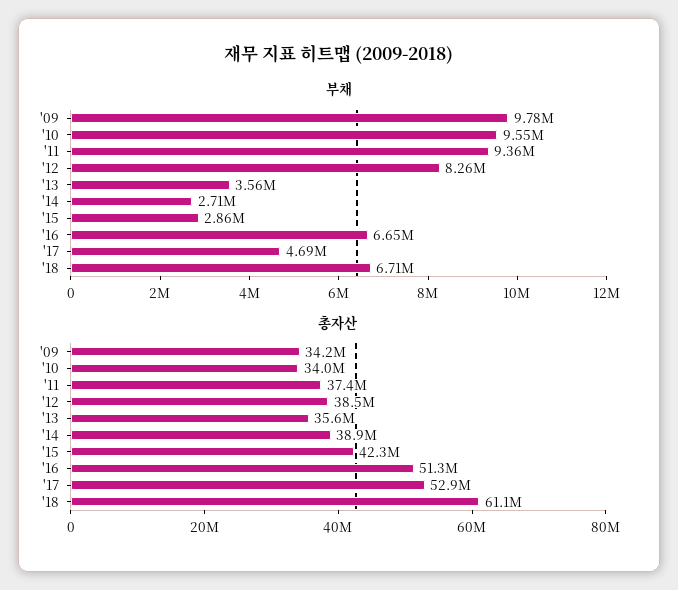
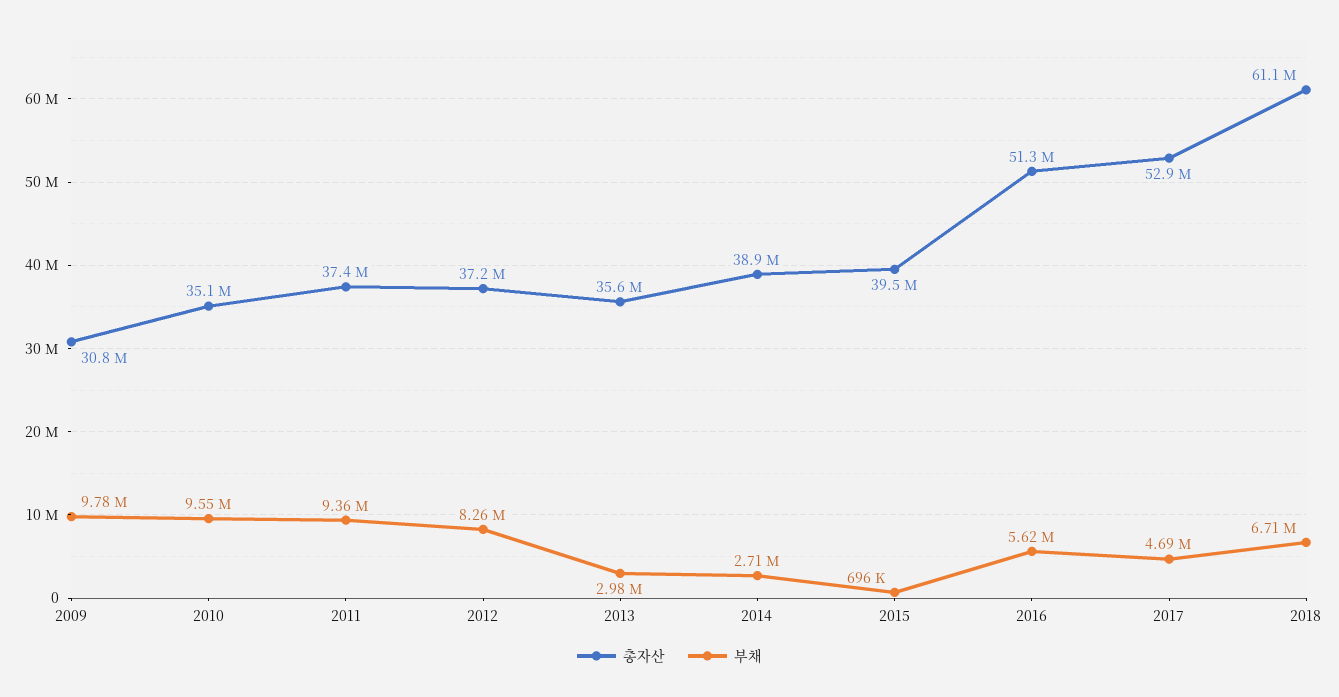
부채, '13: 3560000 -> 2980000
부채, '15: 2860000 -> 696000
부채, '16: 6650000 -> 5620000
총자산, '09: 34200000 -> 30800000
총자산, '10: 34000000 -> 35100000
총자산, '12: 38500000 -> 37200000
총자산, '15: 42300000 -> 39500000

